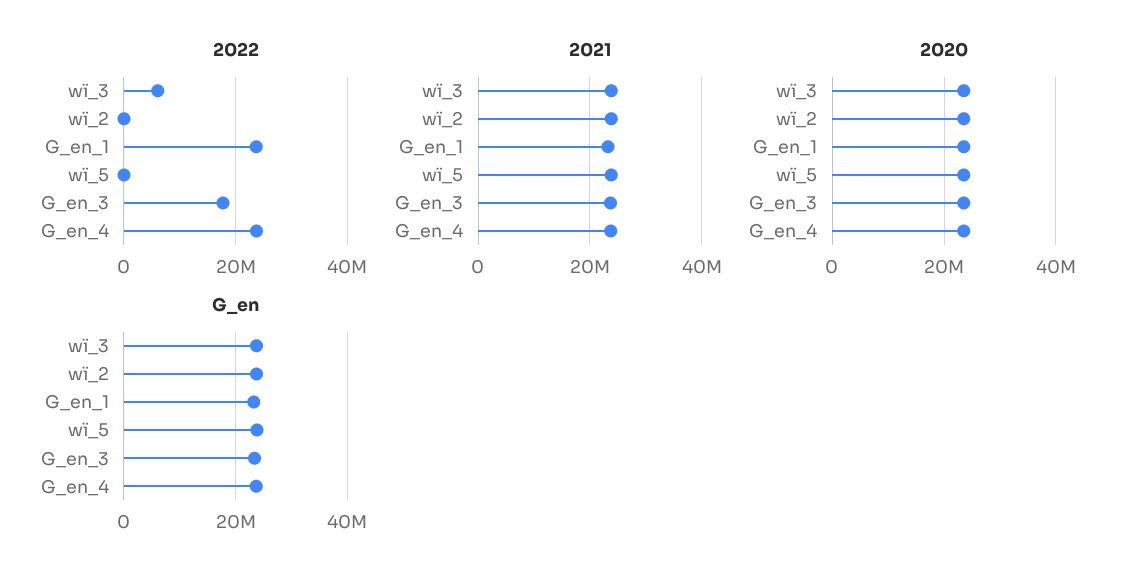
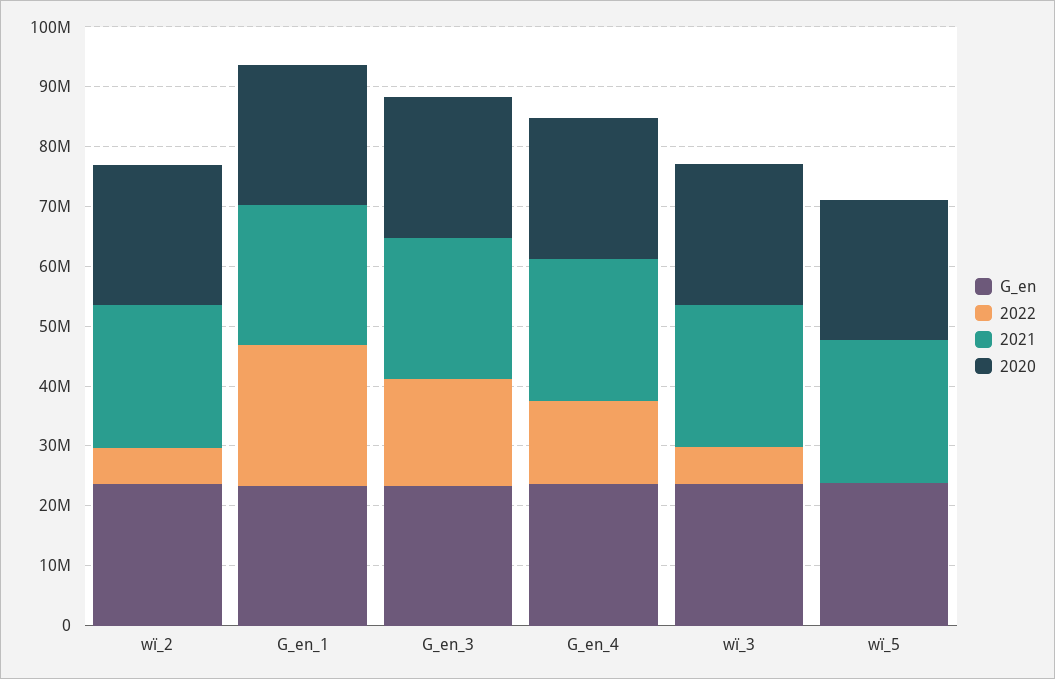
2022, wï_2: 0 -> 6000000
2022, G_en_4: 24000000 -> 14000000

